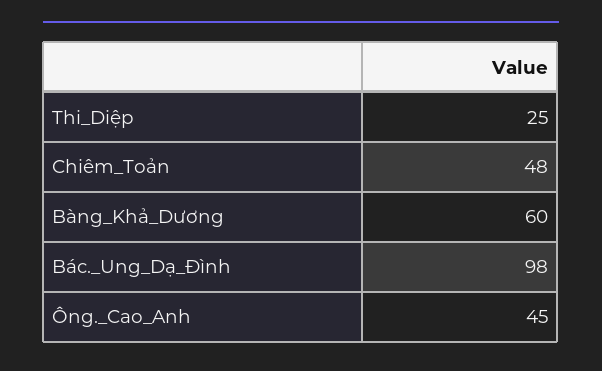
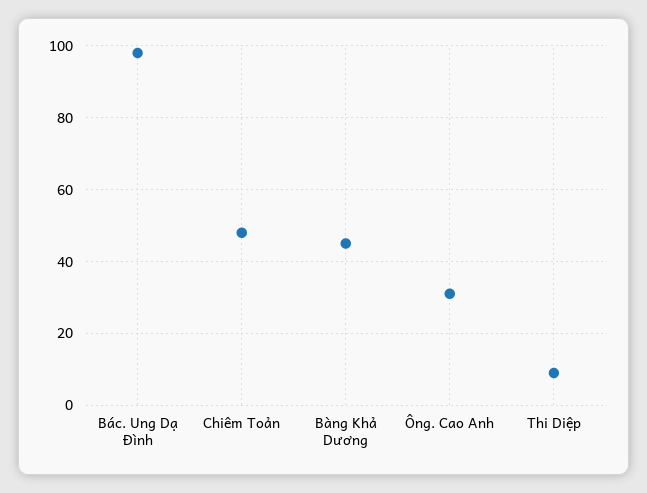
Thi_Diệp: 25 -> 10
Bàng_Khả_Dương: 60 -> 45
Ông._Cao_Anh: 45 -> 30

